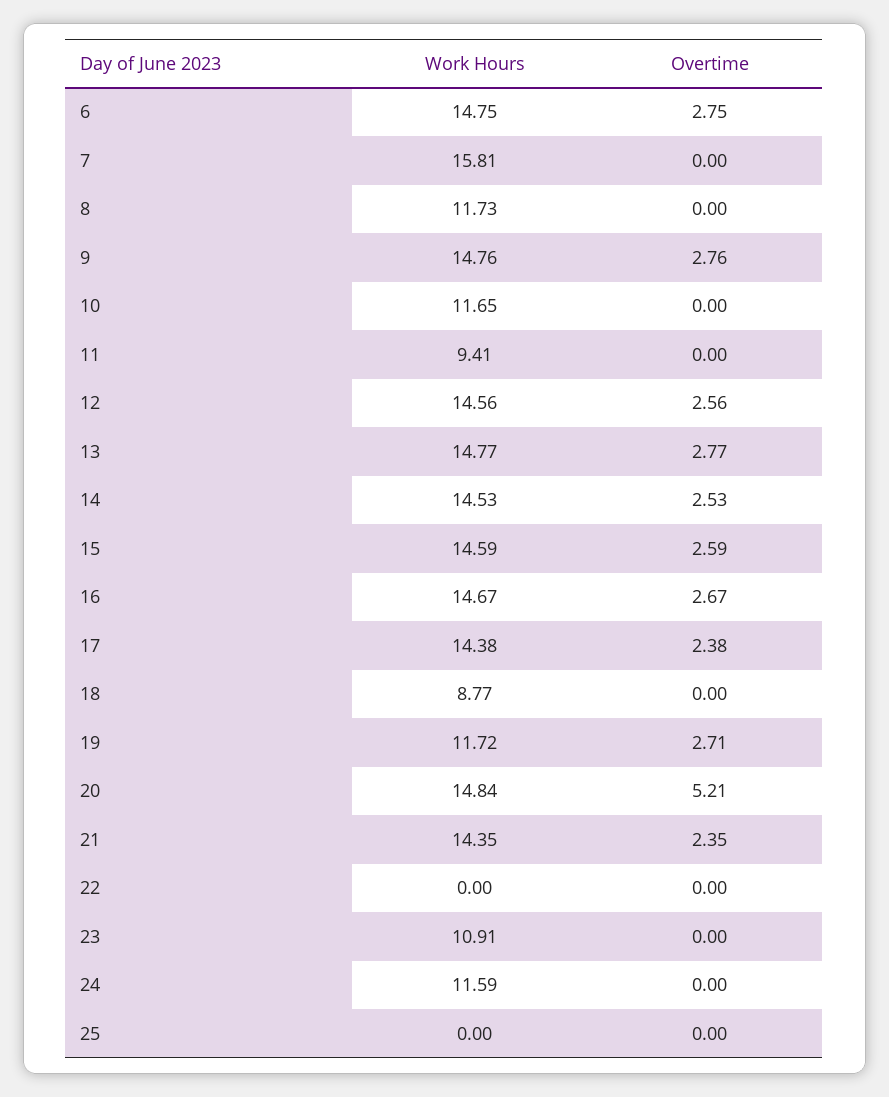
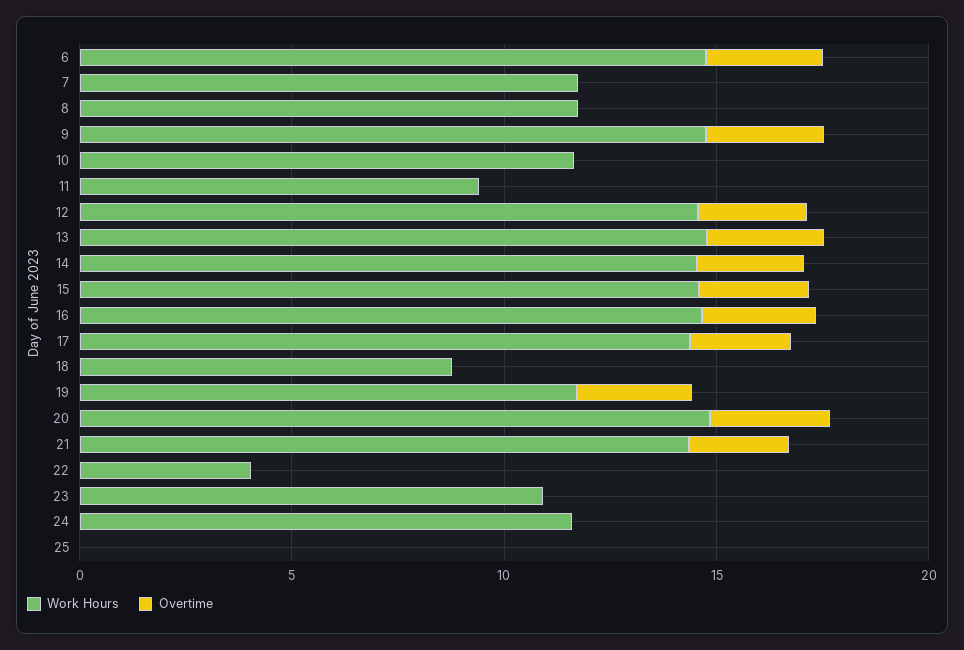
Work Hours, 7: 15.81 -> 12
Overtime, 20: 5.21 -> 3
Work Hours, 22: 0 -> 4

